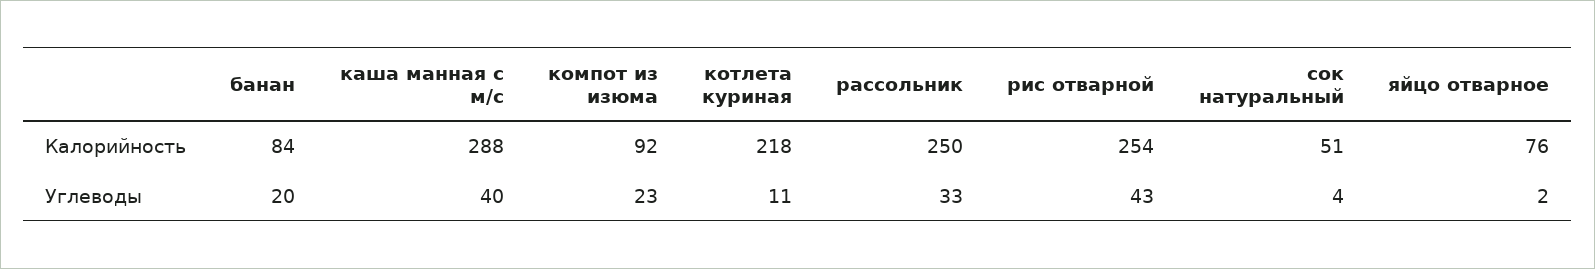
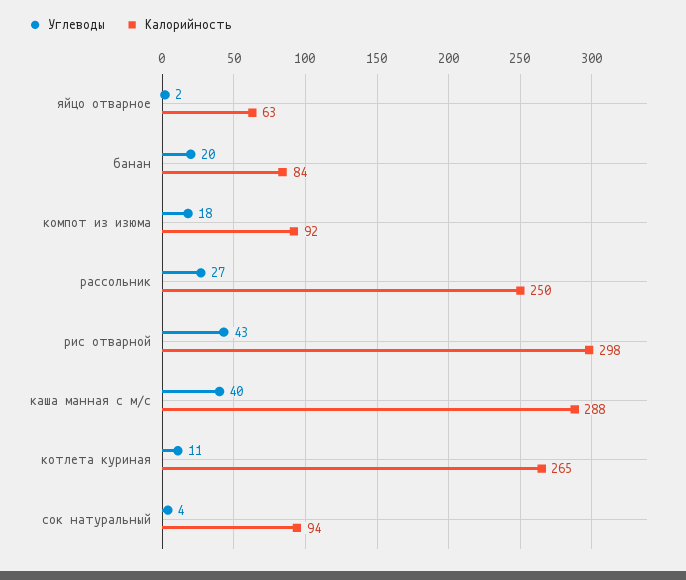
Калорийность, котлета куриная: 218 -> 265
Калорийность, рис отварной: 254 -> 298
Калорийность, сок натуральный: 51 -> 94
Калорийность, яйцо отварное: 76 -> 63
Углеводы, компот из изюма: 23 -> 18
Углеводы, рассольник: 33 -> 27

